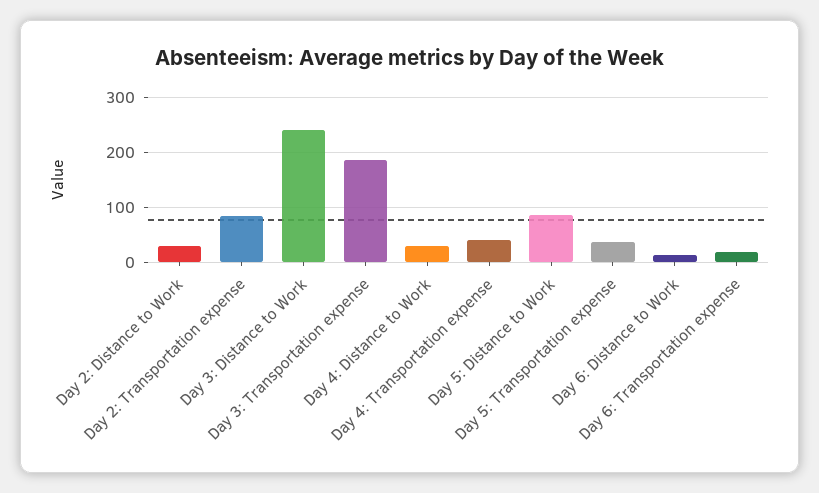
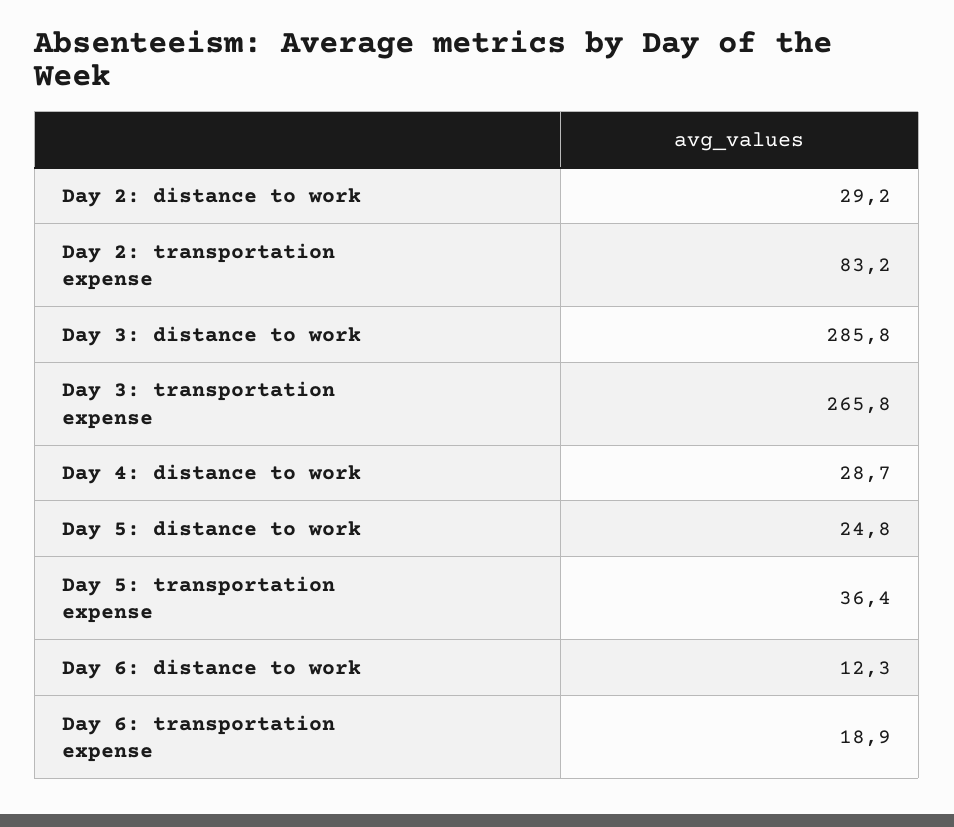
Day 3: Distance to Work: 240 -> 285.8
Day 3: Transportation expense: 180 -> 265.8
Day 4: Transportation expense: 40 -> none
Day 5: Distance to Work: 80 -> 24.8

